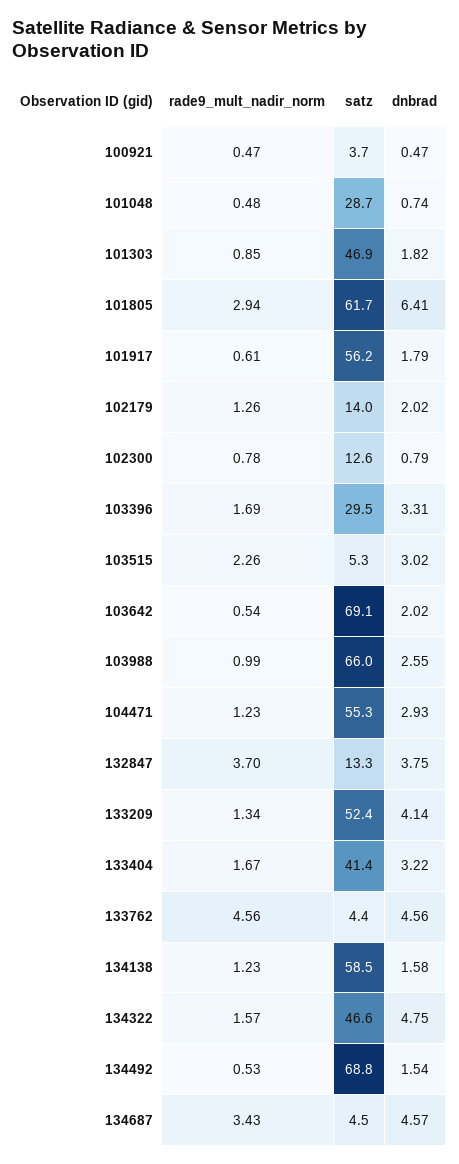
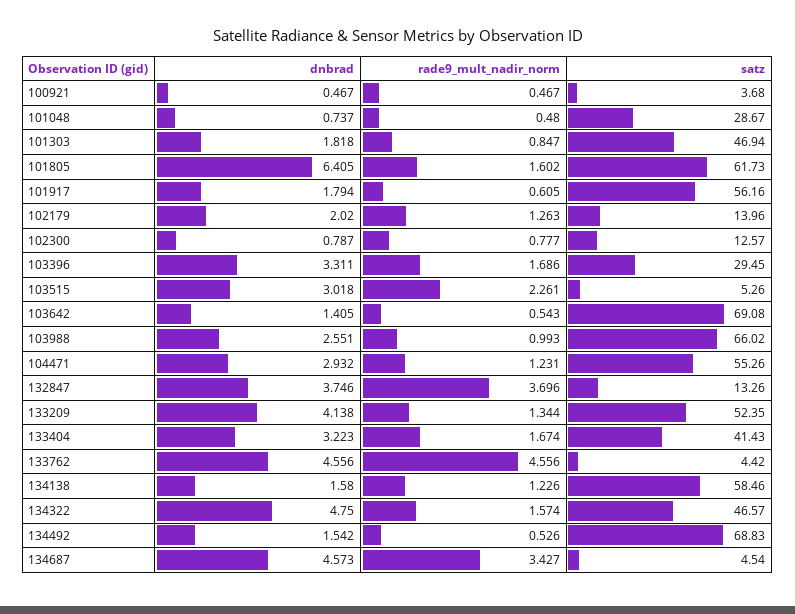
rade9_mult_nadir_norm, 101805: 2.94 -> 1.602
dnbrad, 103642: 2.02 -> 1.405

